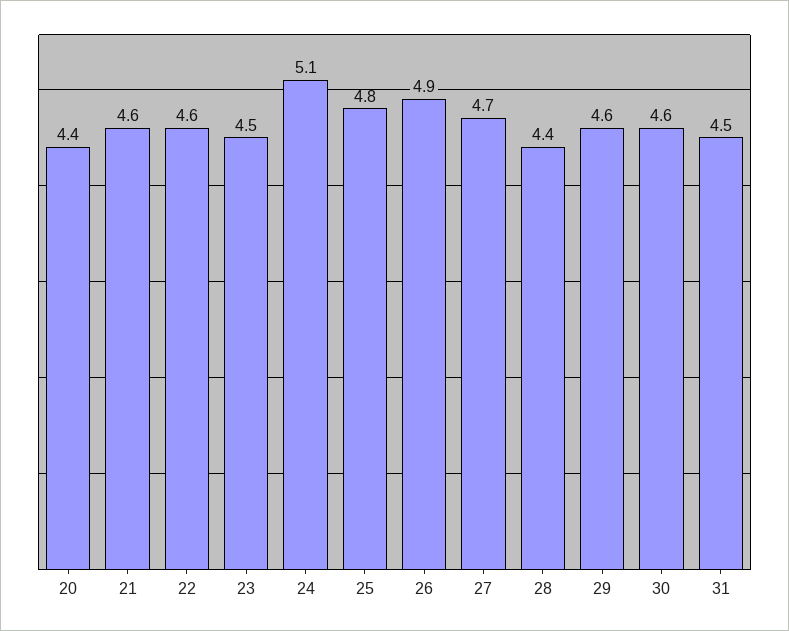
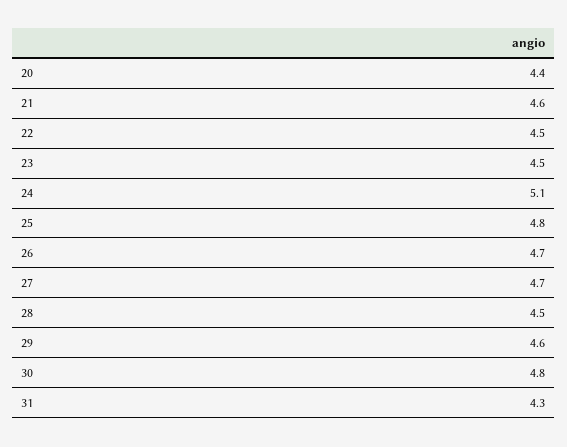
22: 4.6 -> 4.5
26: 4.9 -> 4.7
28: 4.4 -> 4.5
30: 4.6 -> 4.8
31: 4.5 -> 4.3

